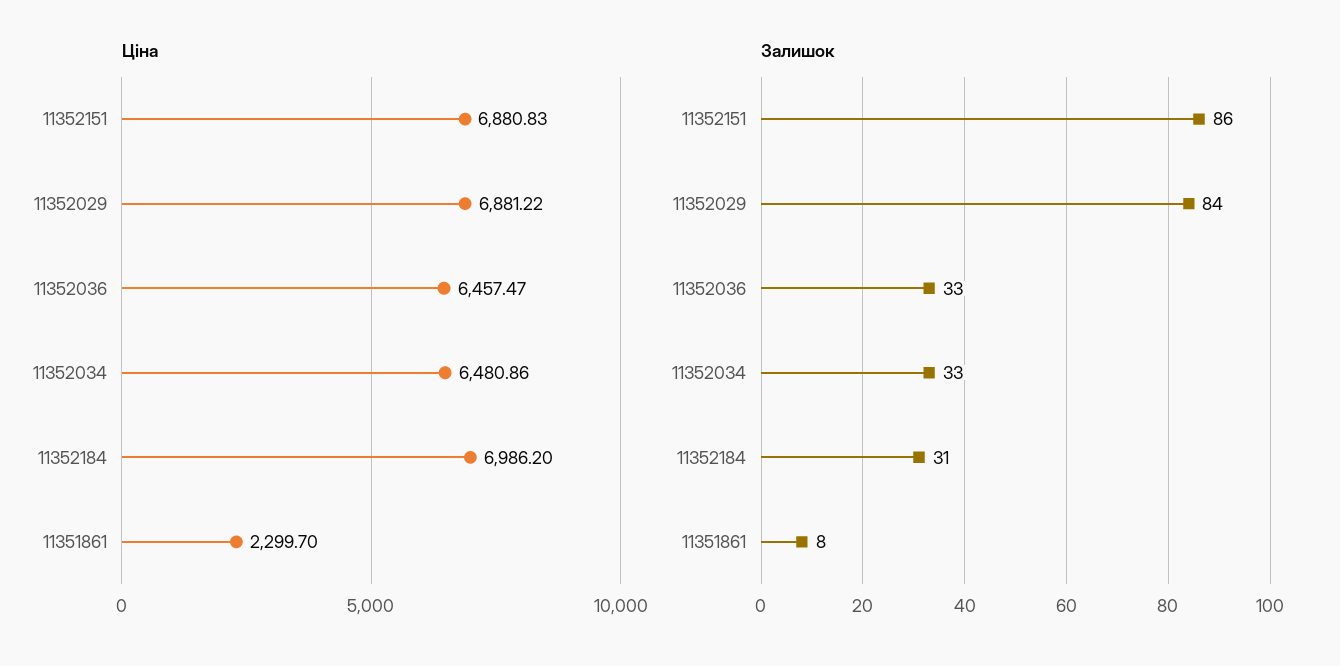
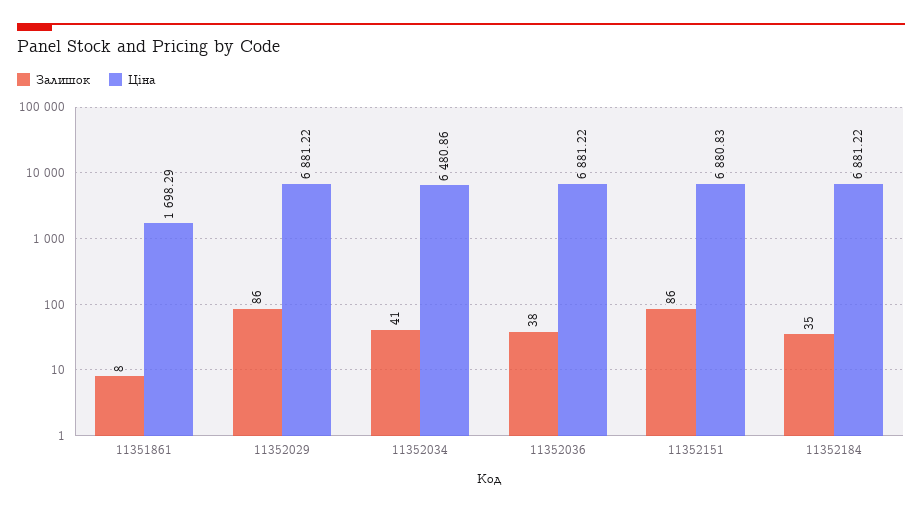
Ціна, 11352036: 6457.47 -> 6881.22
Ціна, 11352184: 6986.2 -> 6881.22
Ціна, 11351861: 2299.7 -> 1698.29
Залишок, 11352029: 84 -> 86
Залишок, 11352036: 33 -> 38
Залишок, 11352034: 33 -> 41
Залишок, 11352184: 31 -> 35

